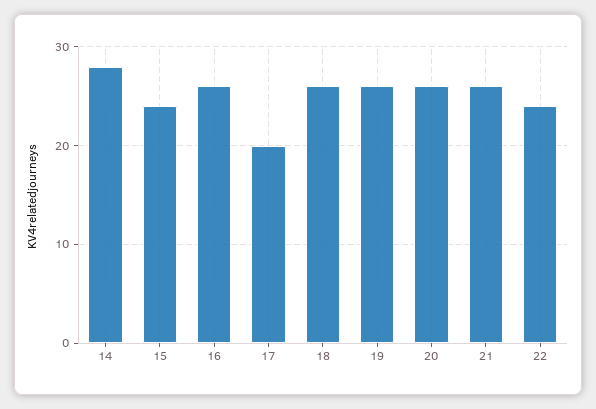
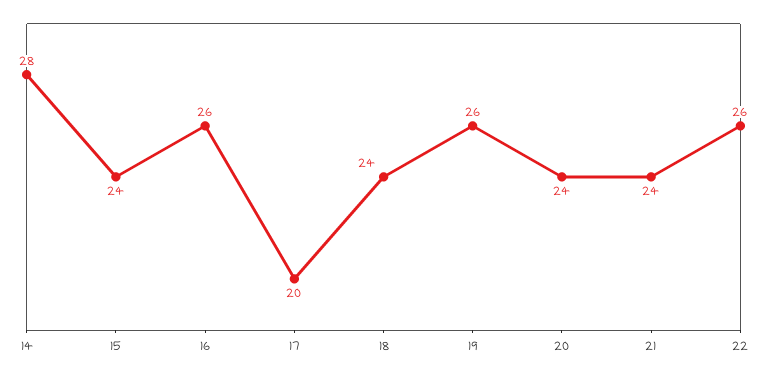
18: 26 -> 24
20: 26 -> 24
21: 26 -> 24
22: 24 -> 26

